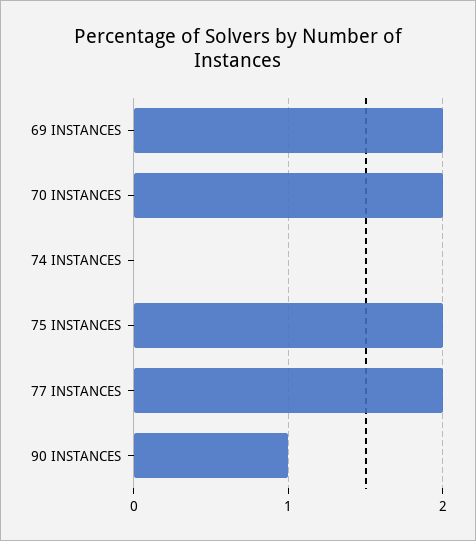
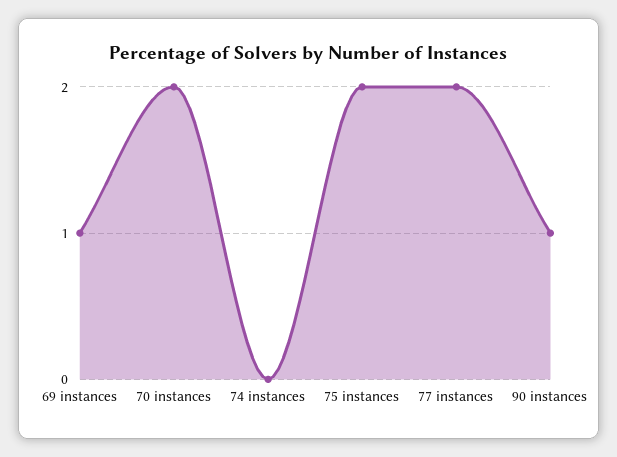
69 INSTANCES: 2 -> 1

